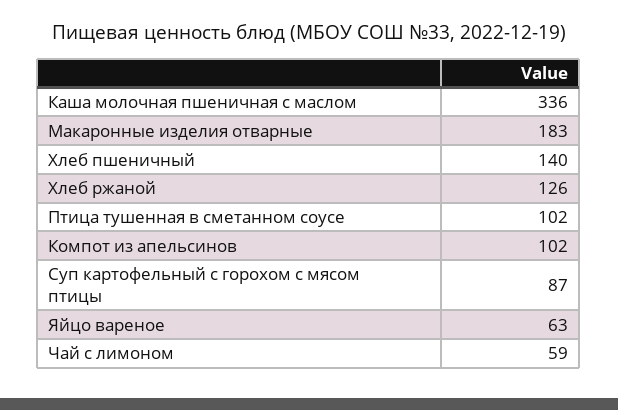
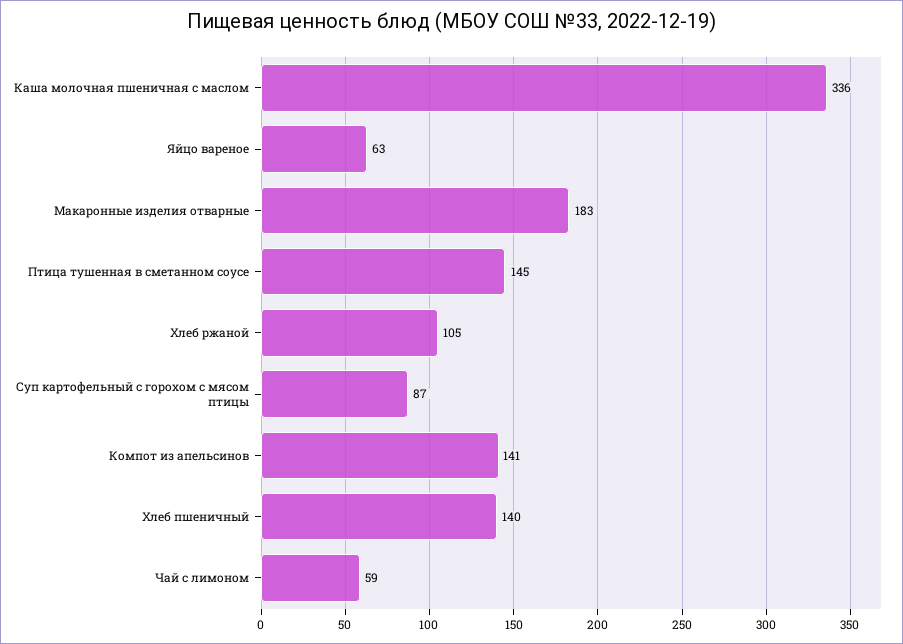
Хлеб ржаной: 126 -> 105
Птица тушенная в сметанном соусе: 102 -> 145
Компот из апельсинов: 102 -> 141

